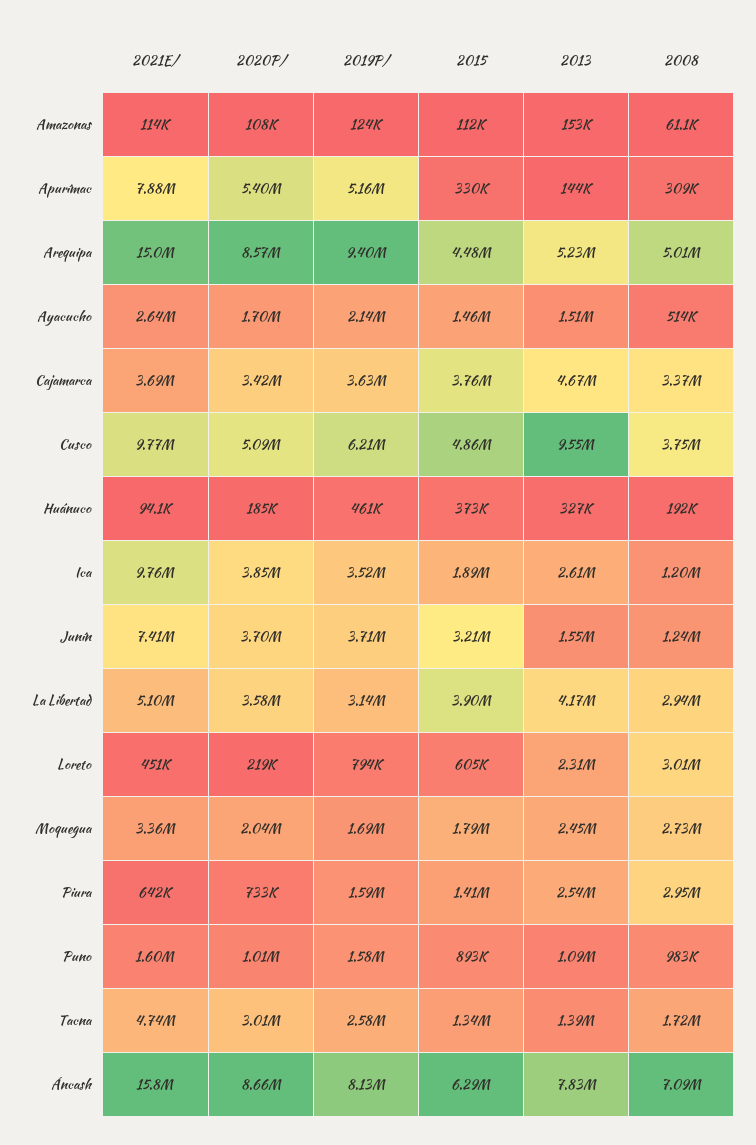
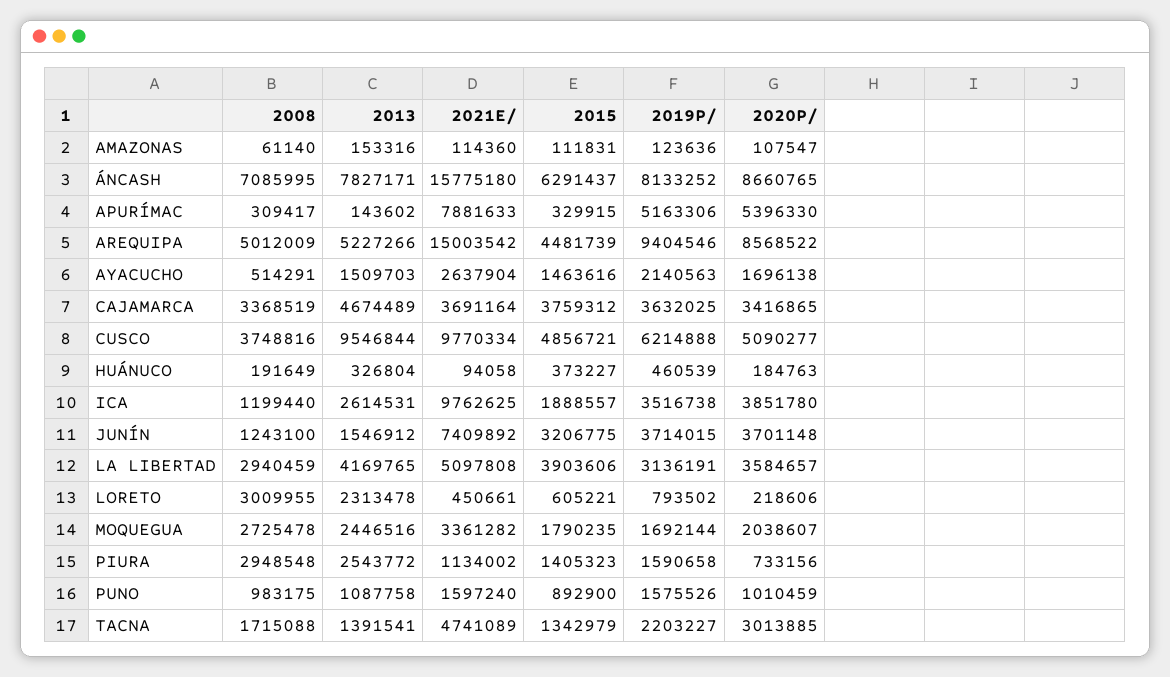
2021E/, Piura: 642000 -> 1134002
2019P/, Tacna: 2580000 -> 2203227

